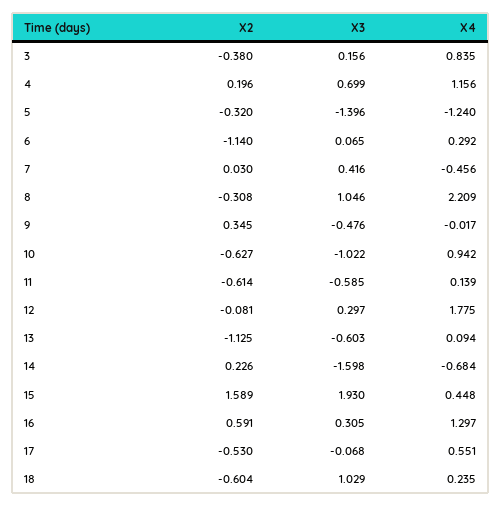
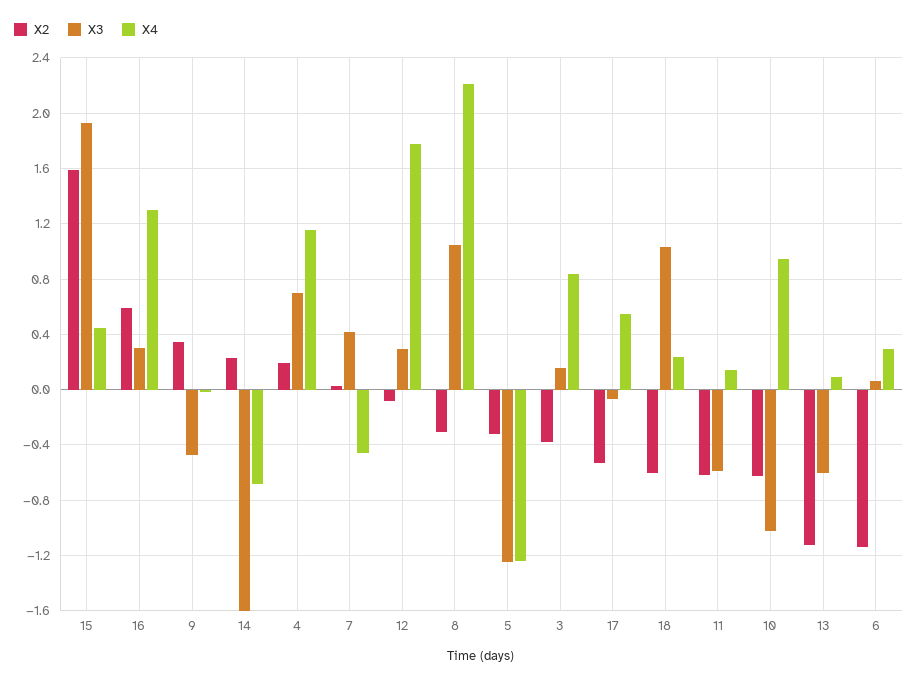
X3, 5: -1.396 -> -1.25

